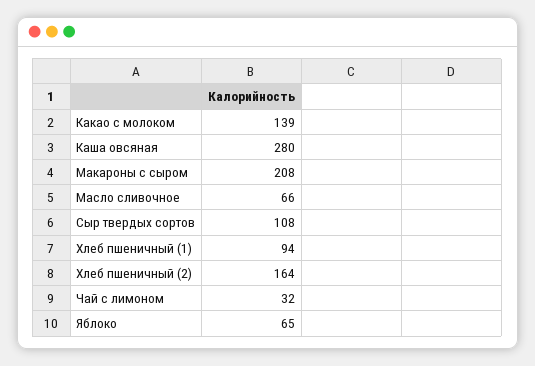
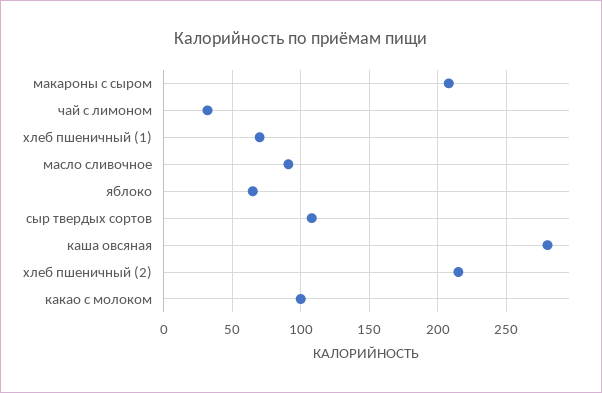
Какао с молоком: 139 -> 100
Масло сливочное: 66 -> 90
Хлеб пшеничный (1): 94 -> 70
Хлеб пшеничный (2): 164 -> 215

